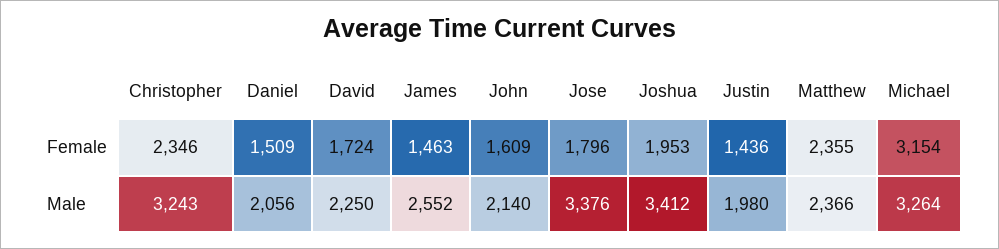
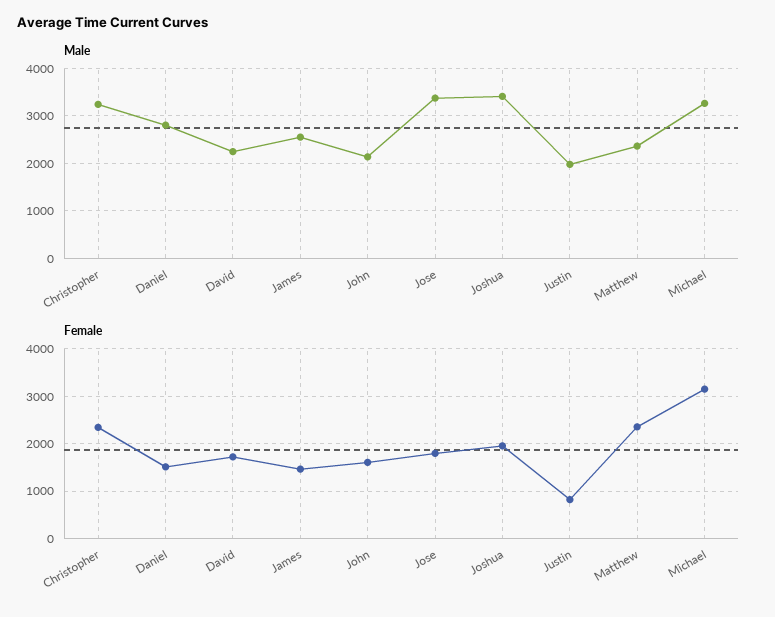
Female, Justin: 1436 -> 800
Male, Daniel: 2056 -> 2800

